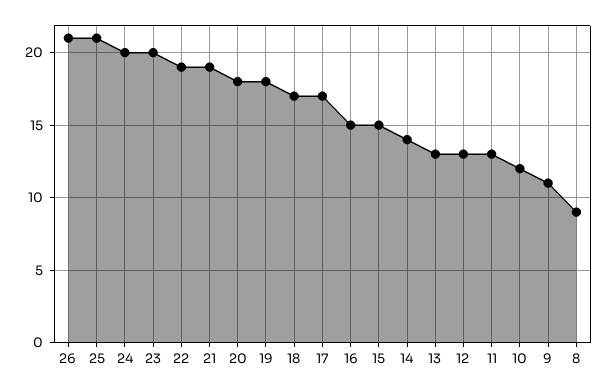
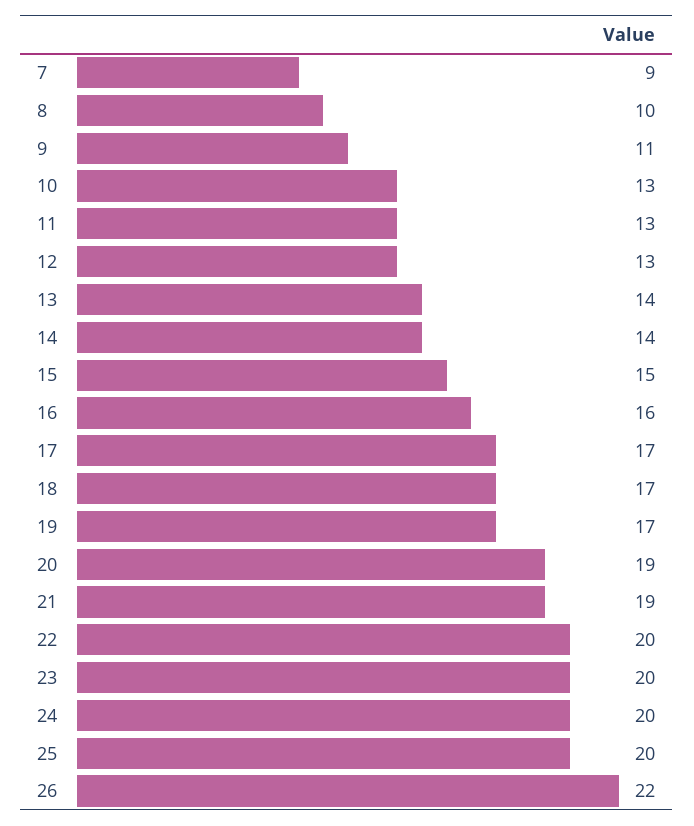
26: 21 -> 22
25: 21 -> 20
22: 19 -> 20
20: 18 -> 19
19: 18 -> 17
16: 15 -> 16
13: 13 -> 14
10: 12 -> 13
8: 9 -> 10
7: none -> 9

